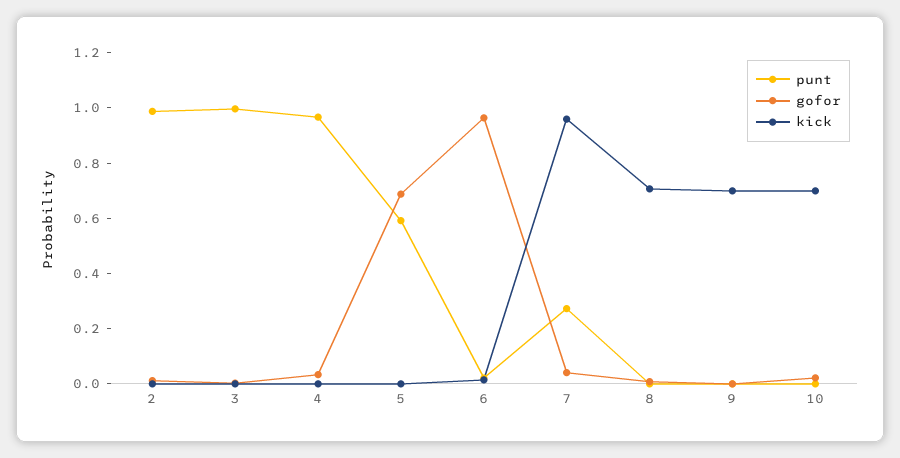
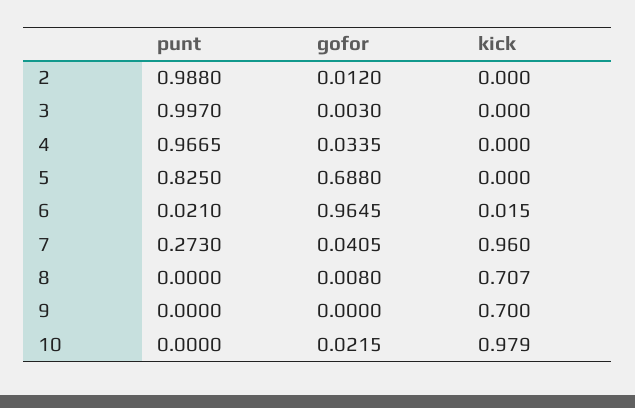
punt, 5: 0.6 -> 0.825
kick, 10: 0.7 -> 0.979

